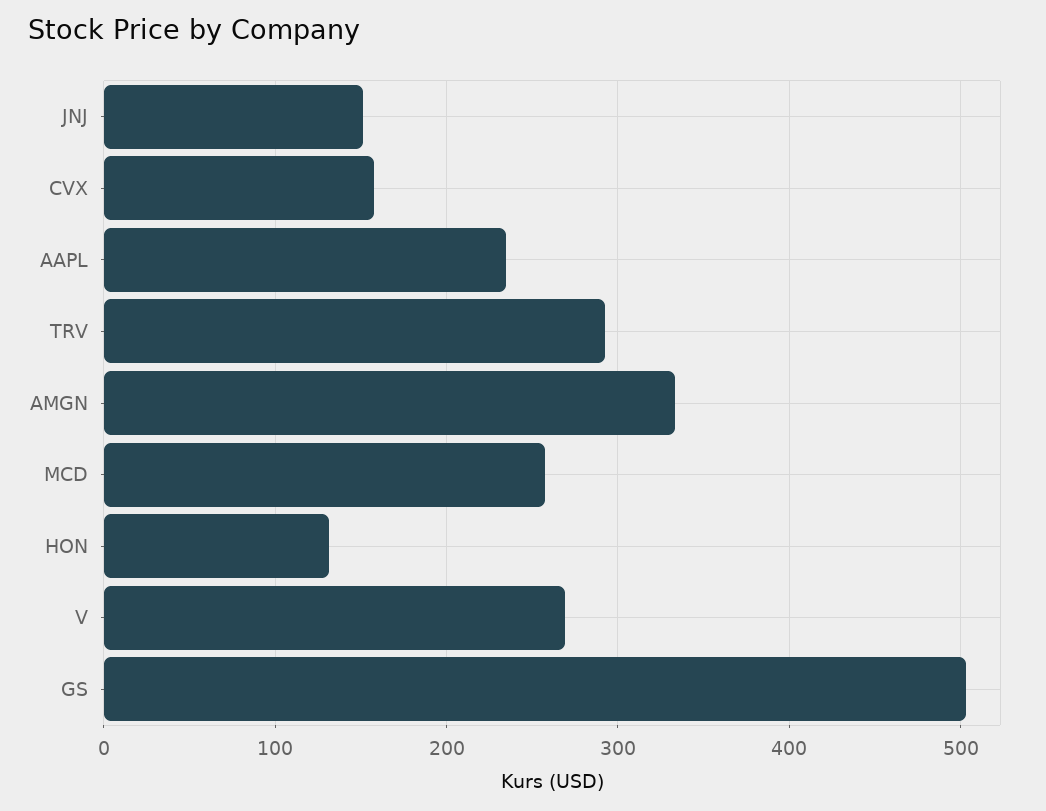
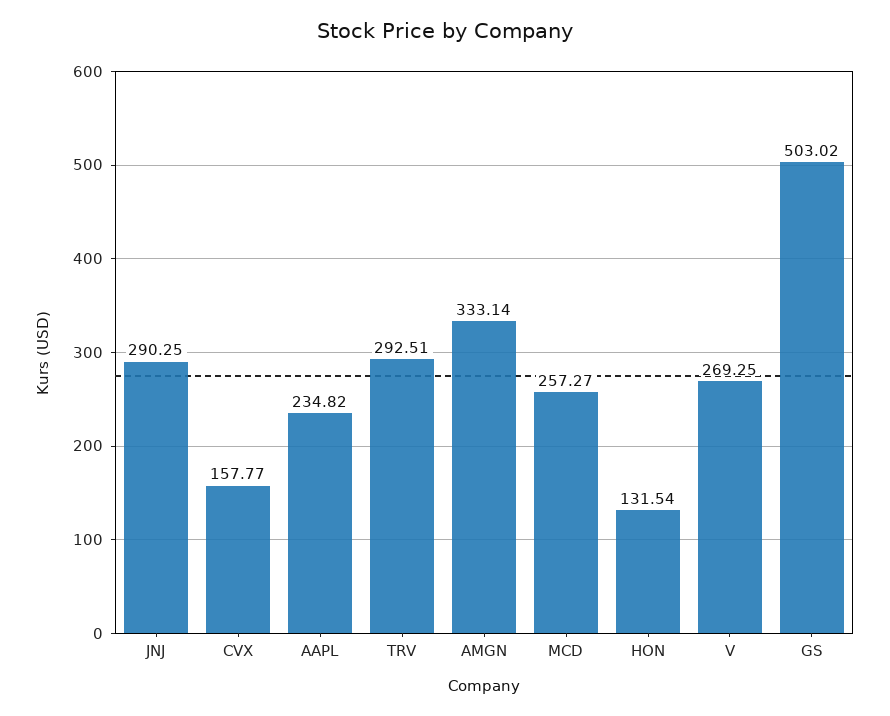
JNJ: 150 -> 290.25

